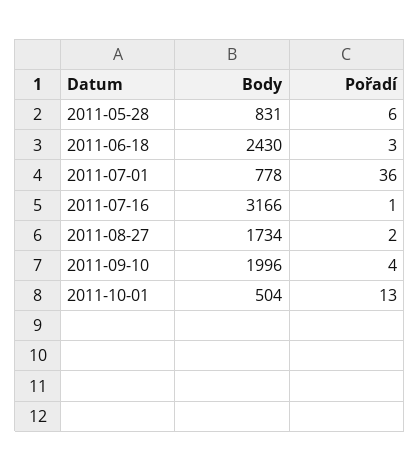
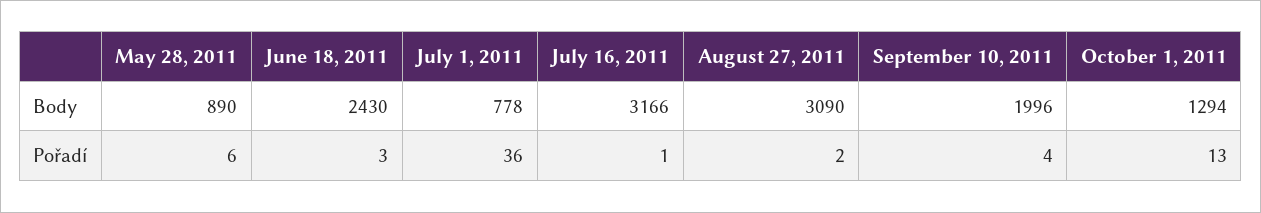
Body, 2011-05-28: 831 -> 890
Body, 2011-08-27: 1734 -> 3090
Body, 2011-10-01: 504 -> 1294

